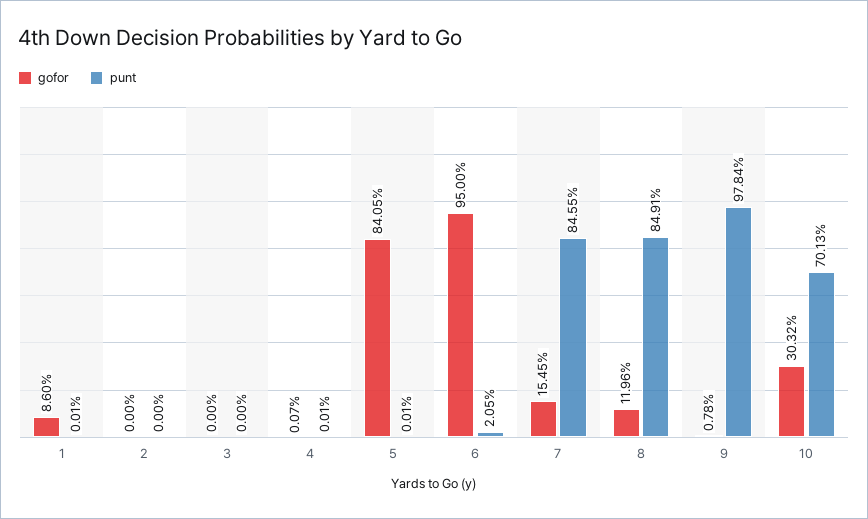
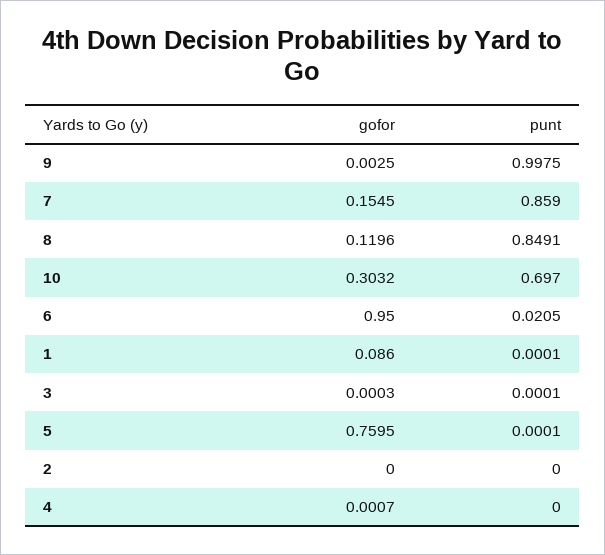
gofor, 3: 0 -> 0.0003
punt, 3: 0 -> 0.0001
punt, 4: 0.0001 -> 0
gofor, 5: 0.8405 -> 0.7595
punt, 7: 0.8455 -> 0.859
gofor, 9: 0.0078 -> 0.0025
punt, 9: 0.9784 -> 0.9975
punt, 10: 0.7013 -> 0.697

